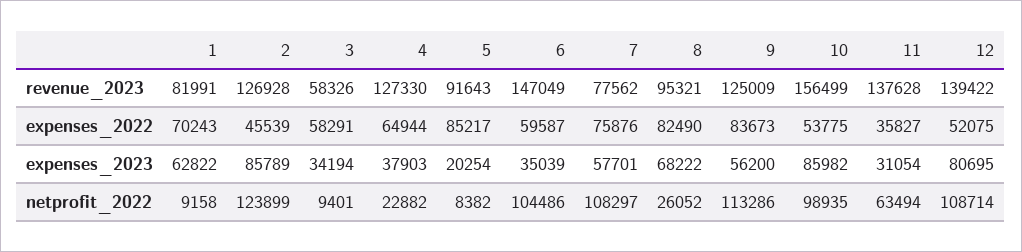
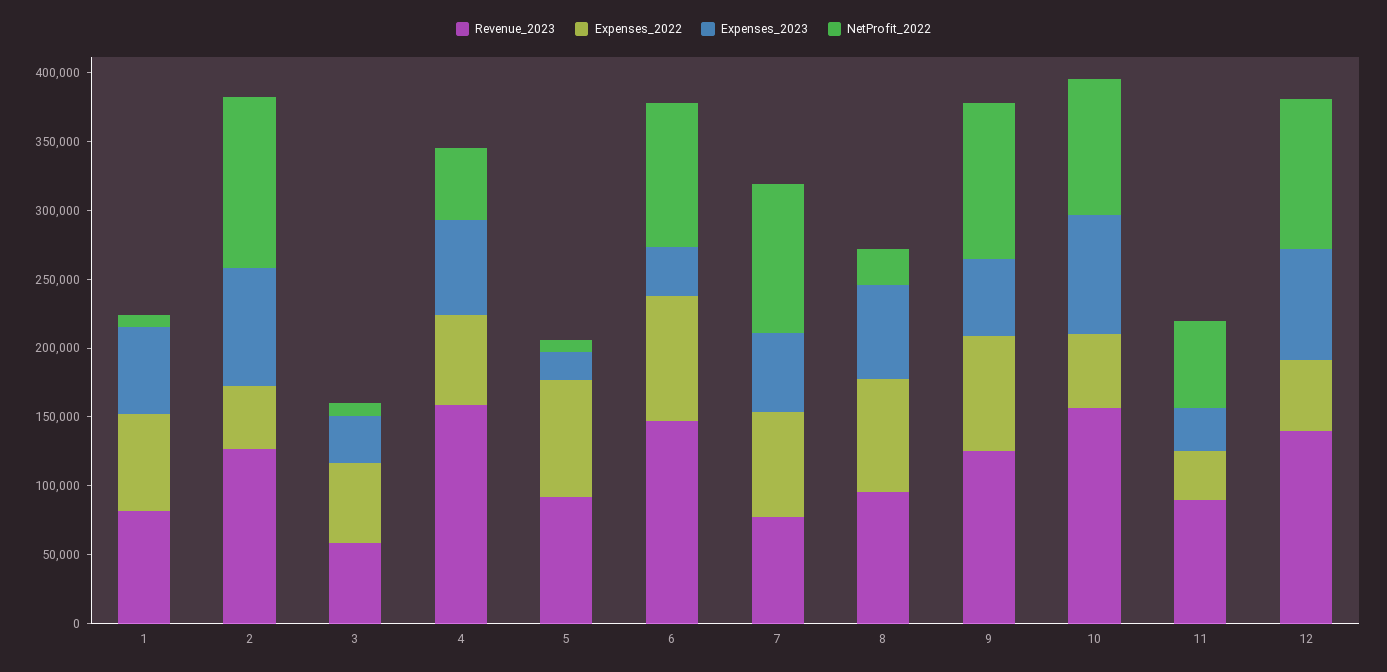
revenue_2023, 4: 127330 -> 160000
revenue_2023, 11: 137628 -> 90000
expenses_2022, 6: 59587 -> 90000
expenses_2023, 4: 37903 -> 70000
netprofit_2022, 4: 22882 -> 50000

